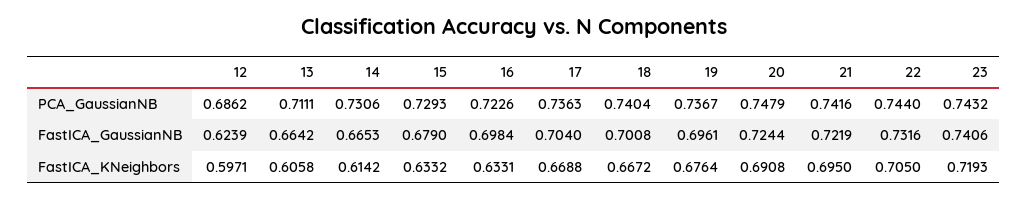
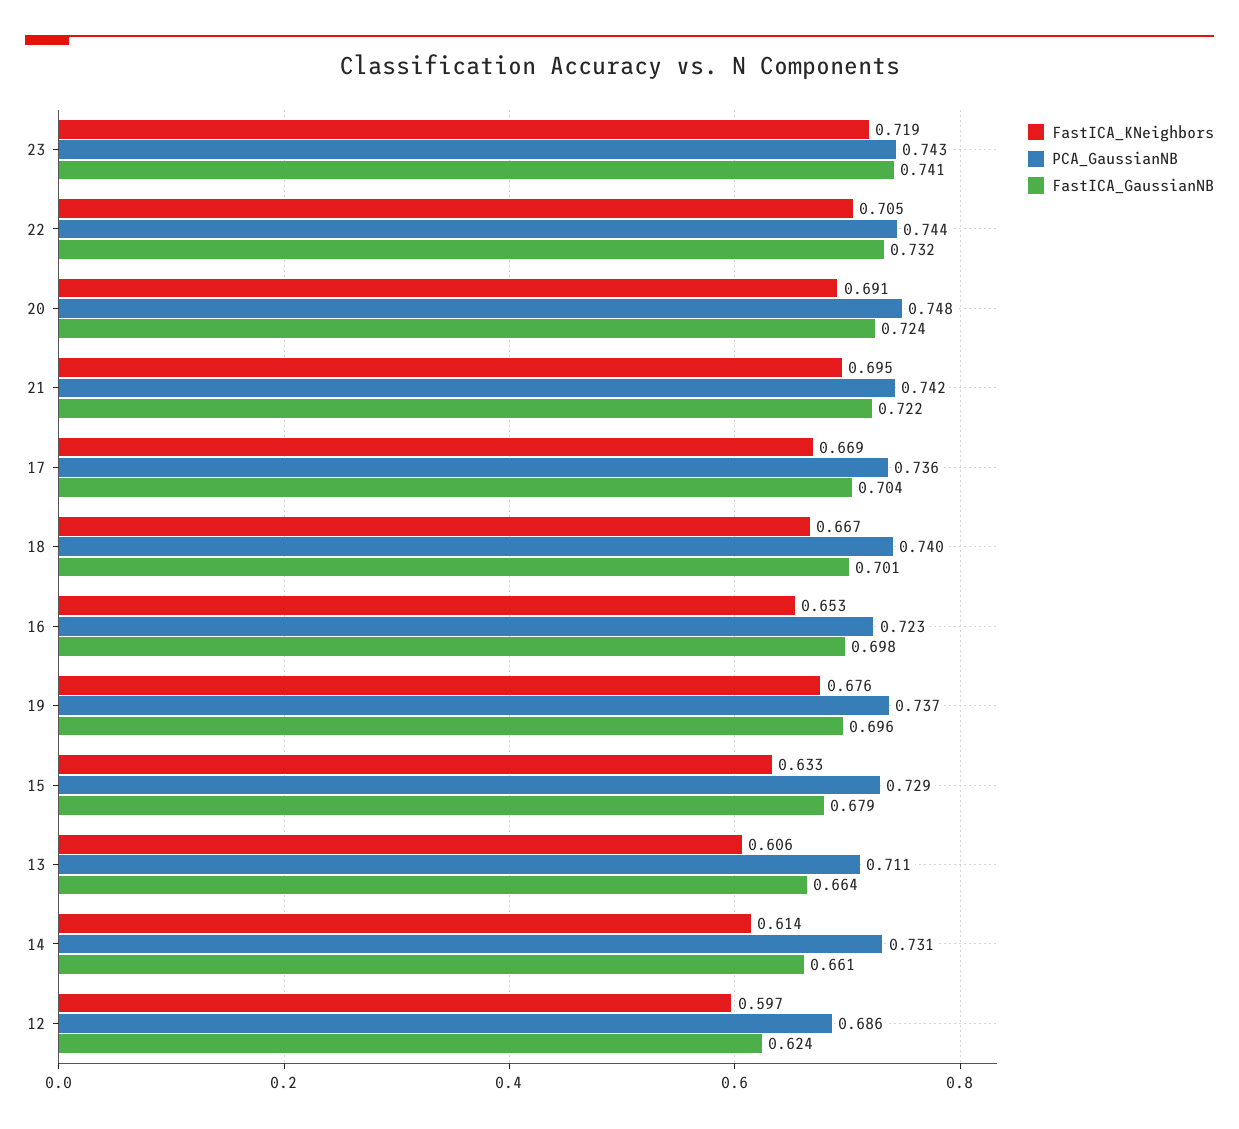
FastICA_GaussianNB, 14: 0.6653 -> 0.661
FastICA_KNeighbors, 16: 0.6331 -> 0.653

